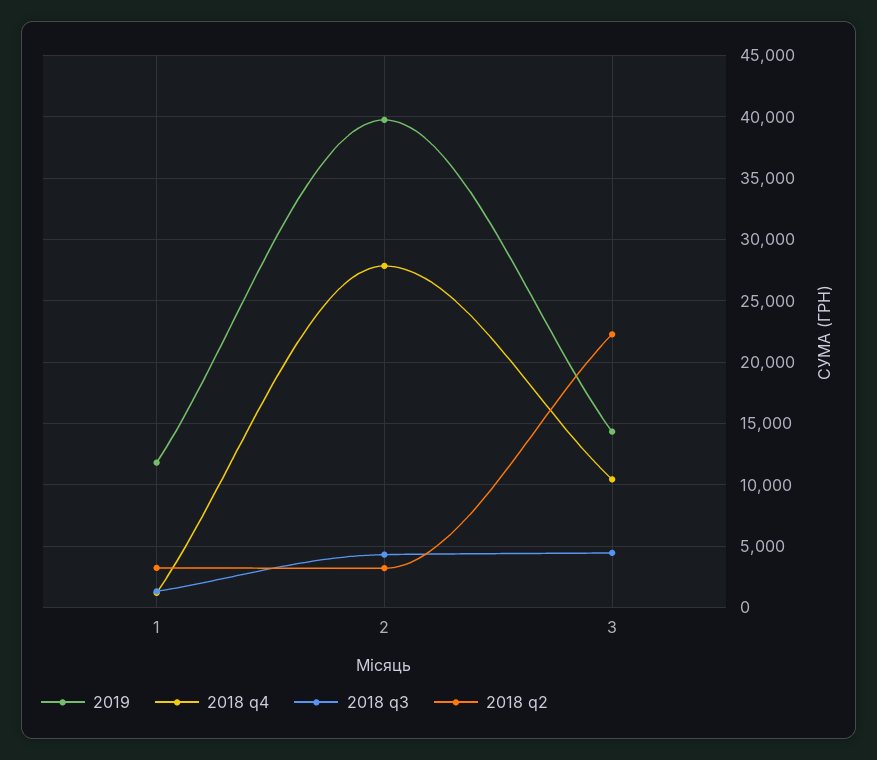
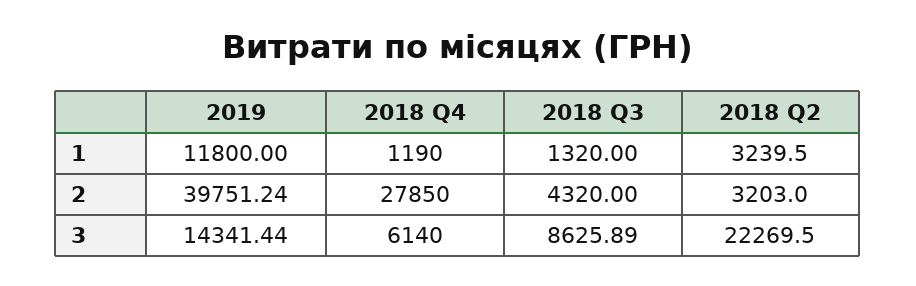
2018 q4, 3: 10500 -> 6140
2018 q3, 3: 4500 -> 8625.89

